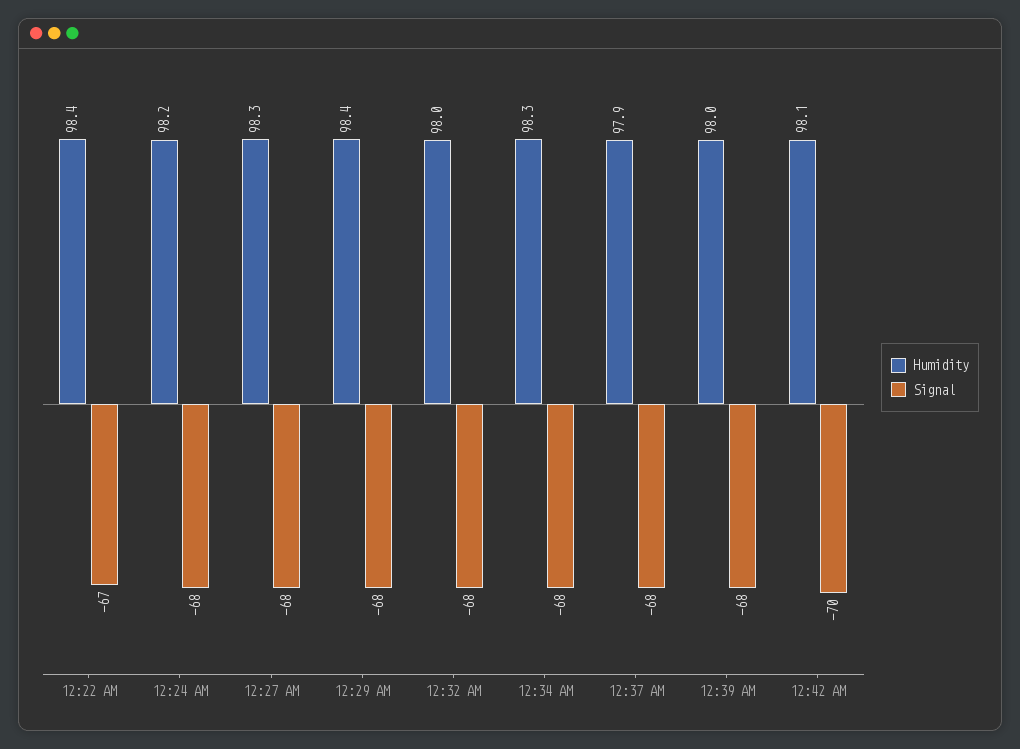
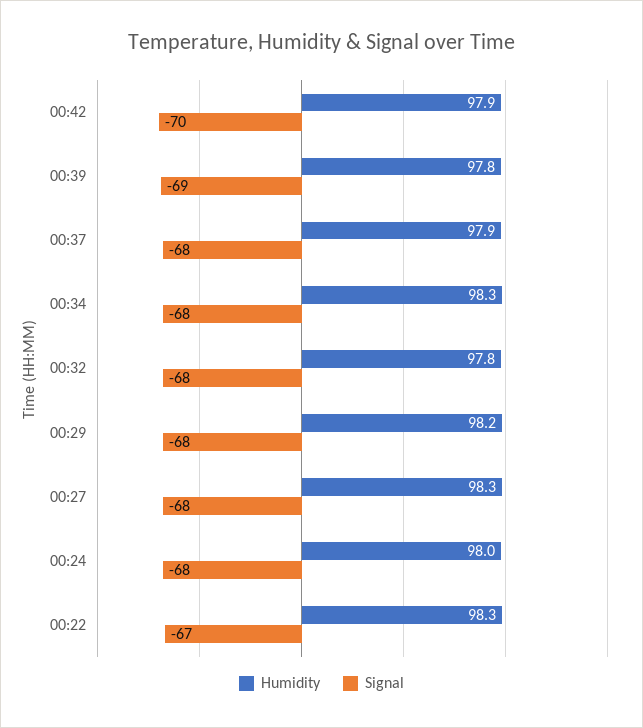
Humidity, 12:22 AM: 98.4 -> 98.3
Humidity, 12:24 AM: 98.2 -> 98
Humidity, 12:29 AM: 98.4 -> 98.2
Humidity, 12:32 AM: 98 -> 97.8
Humidity, 12:39 AM: 98 -> 97.8
Signal, 12:39 AM: -68 -> -69
Humidity, 12:42 AM: 98.1 -> 97.9

